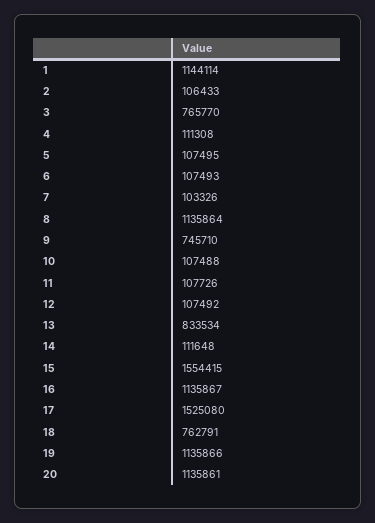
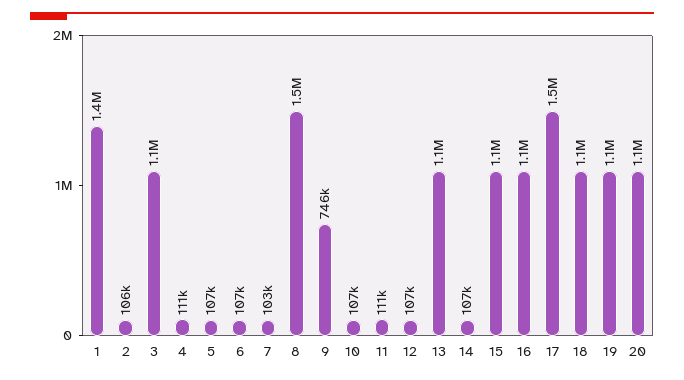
1: 1144114 -> 1400000
3: 765770 -> 1100000
8: 1135864 -> 1500000
11: 107726 -> 111000
13: 833534 -> 1100000
14: 111648 -> 107000
15: 1554415 -> 1100000
18: 762791 -> 1100000

